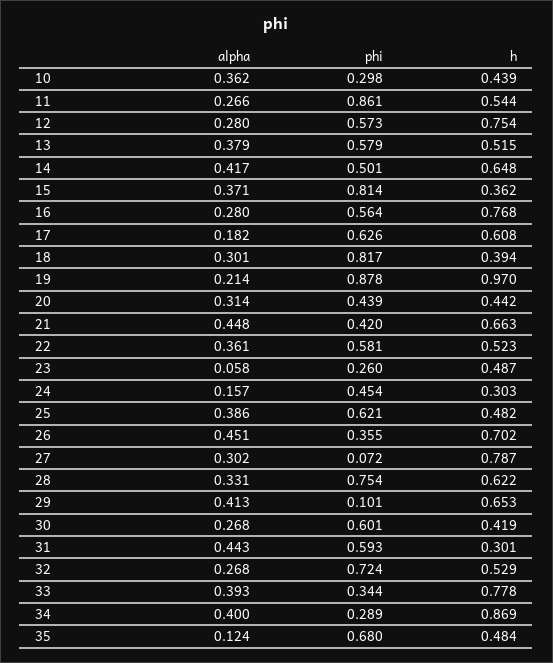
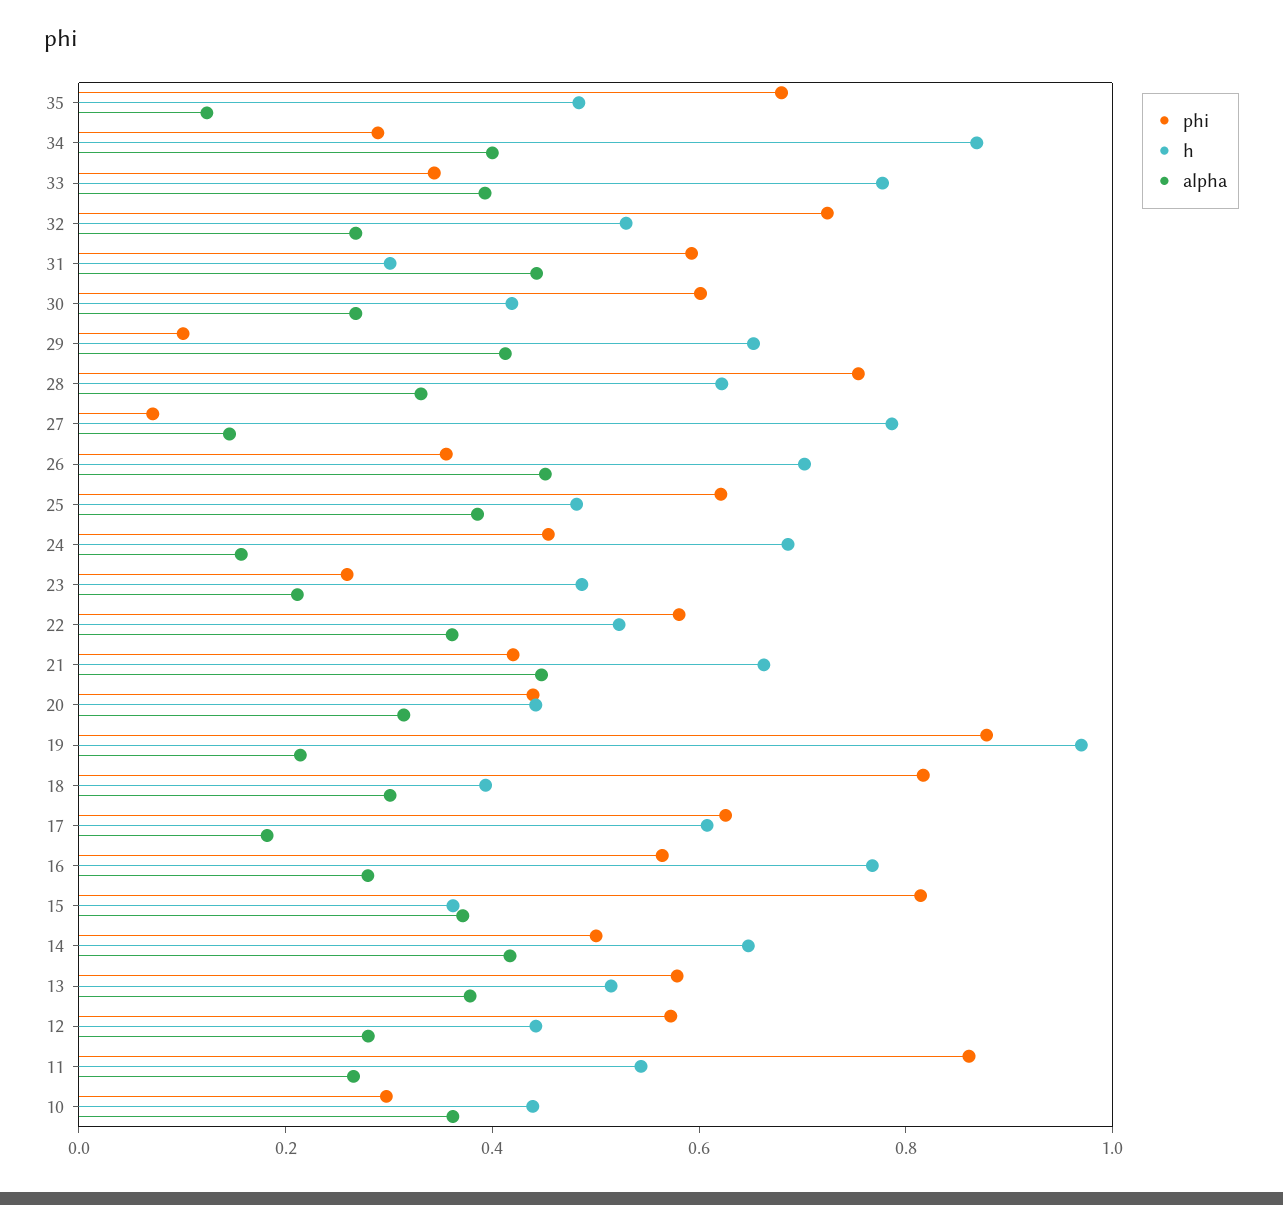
h, 12: 0.754 -> 0.45
alpha, 23: 0.058 -> 0.2
h, 24: 0.303 -> 0.7
alpha, 27: 0.302 -> 0.15

